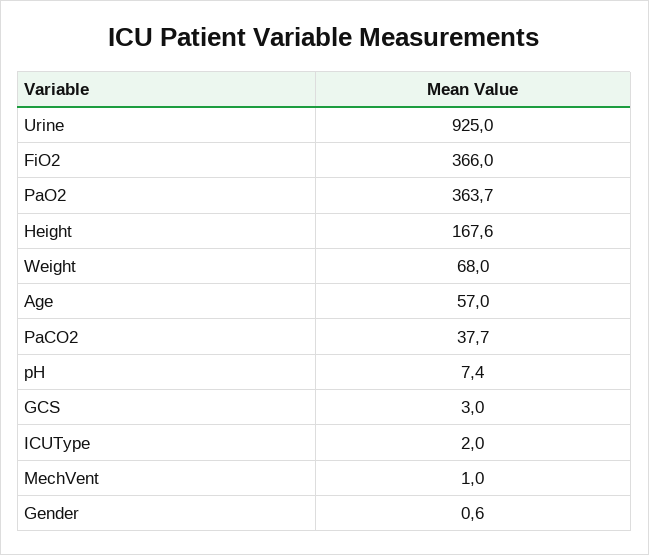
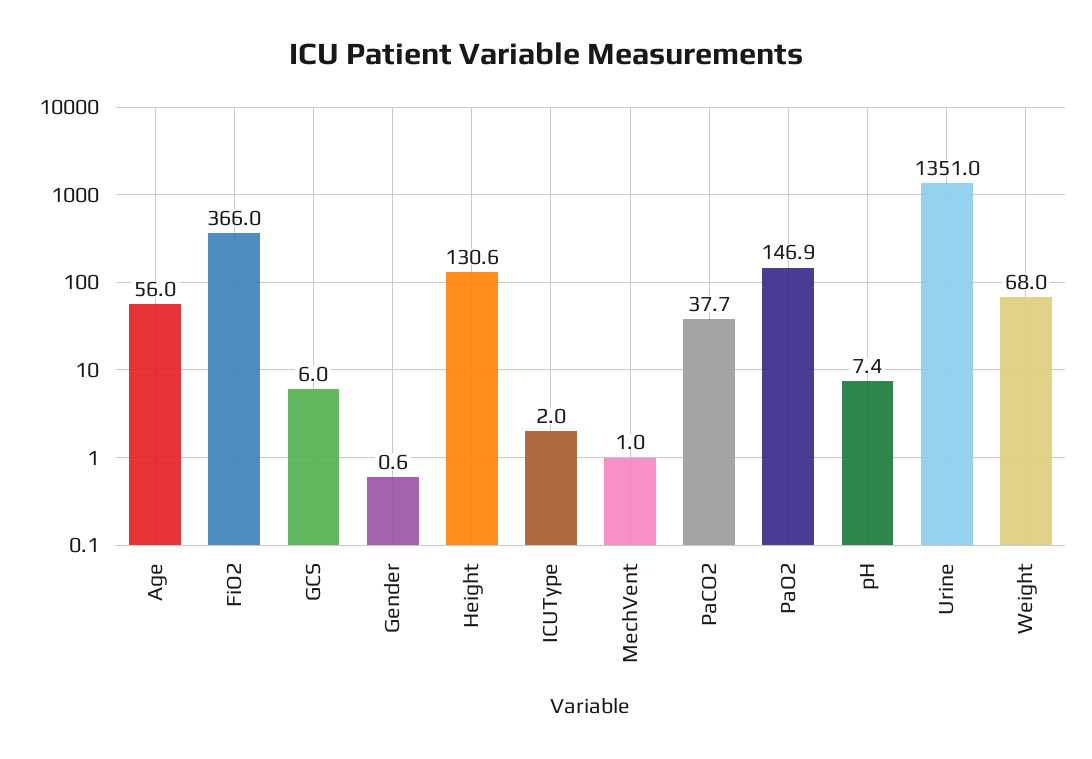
Urine: 925 -> 1351
PaO2: 363.7 -> 146.9
Height: 167.6 -> 130.6
Age: 57 -> 56
GCS: 3 -> 6

